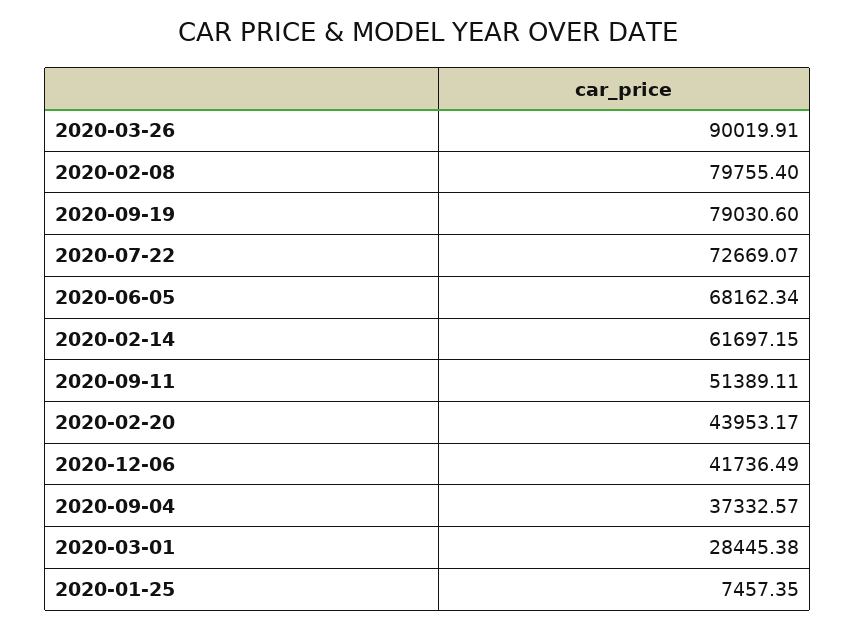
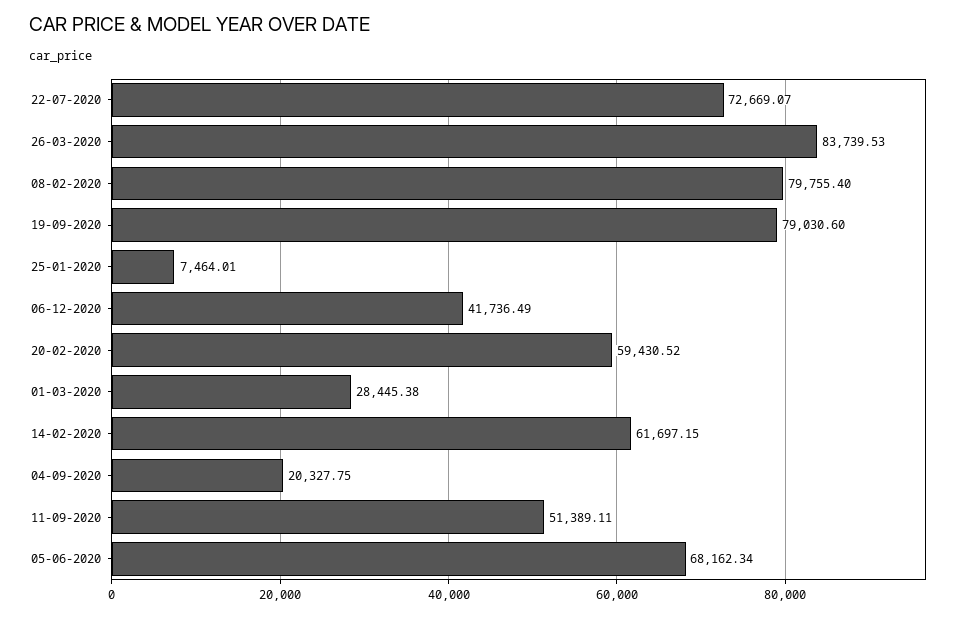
2020-03-26: 90019.91 -> 83739.53
2020-02-20: 43953.17 -> 59430.52
2020-09-04: 37332.57 -> 20327.75
2020-01-25: 7457.35 -> 7464.01

